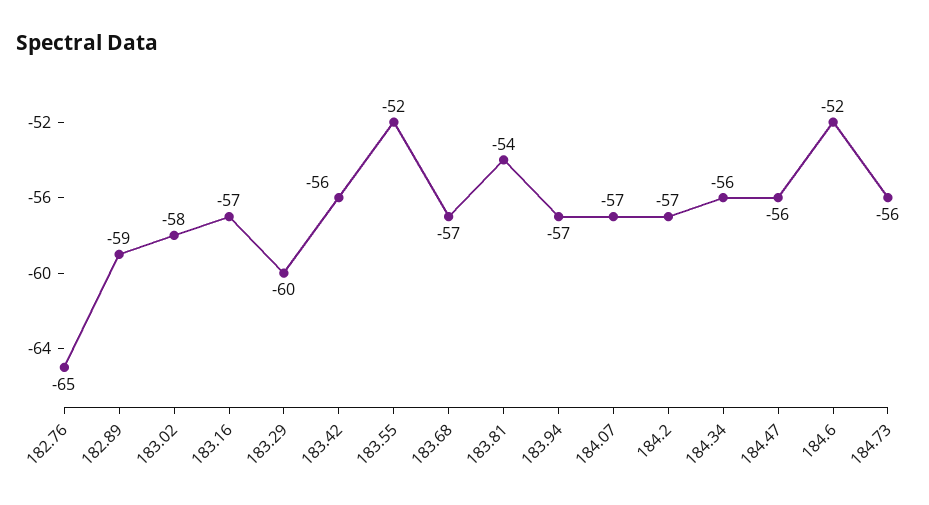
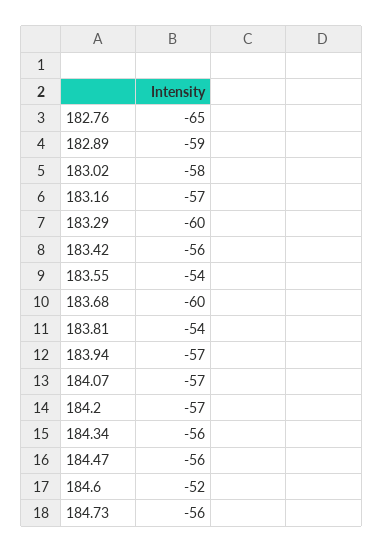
183.55: -52 -> -54
183.68: -57 -> -60

